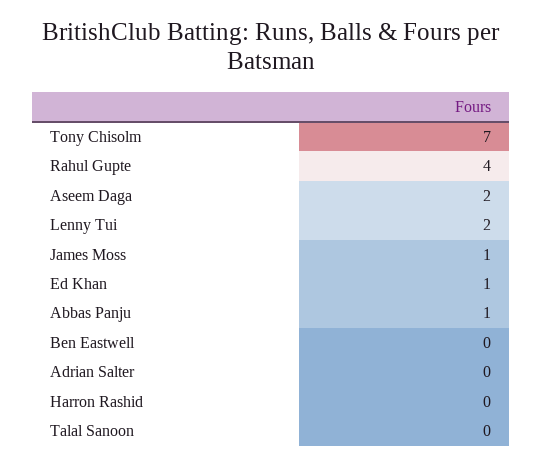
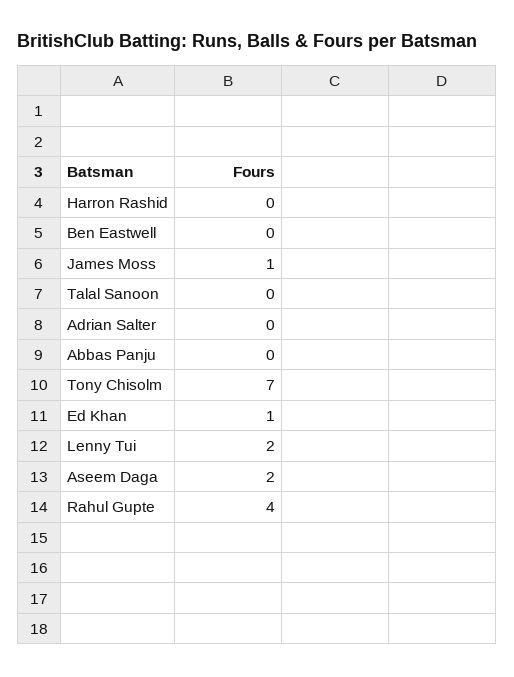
Abbas Panju: 1 -> 0

